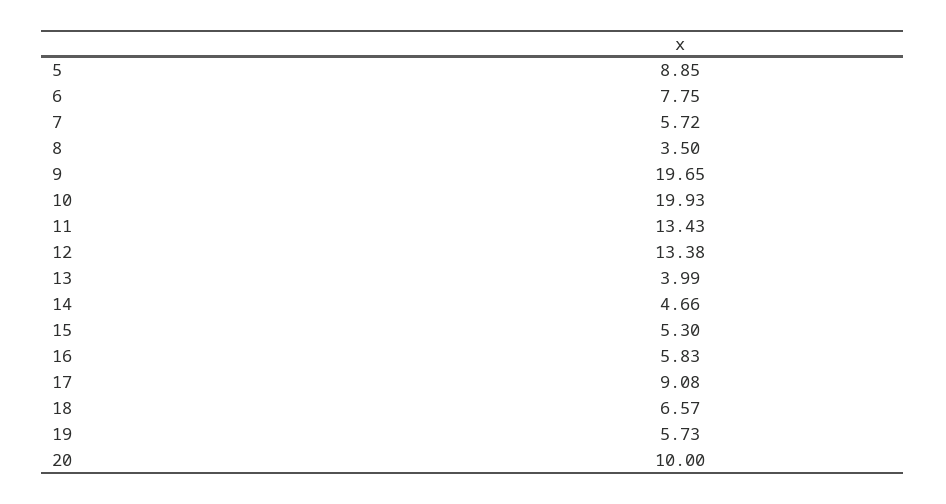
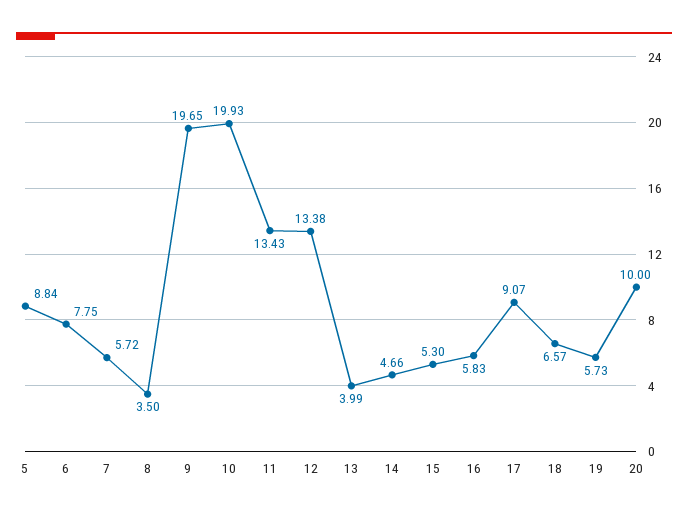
5: 8.85 -> 8.84
17: 9.08 -> 9.07

